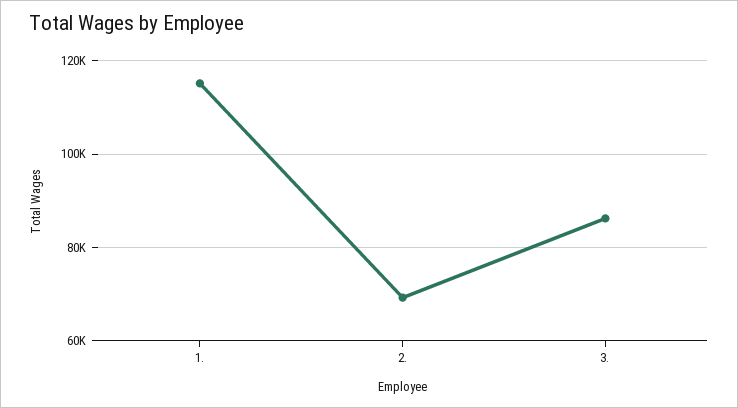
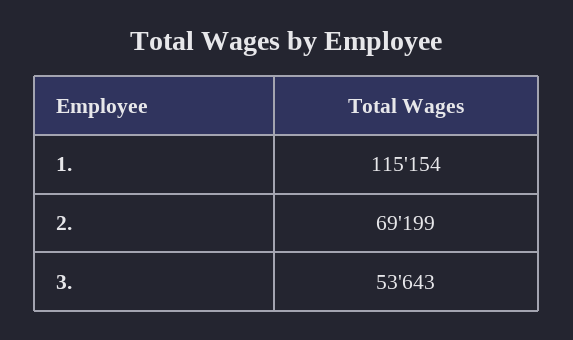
3.: 86000 -> 53643

